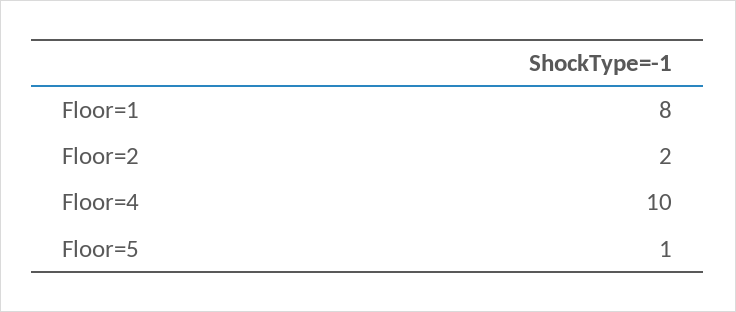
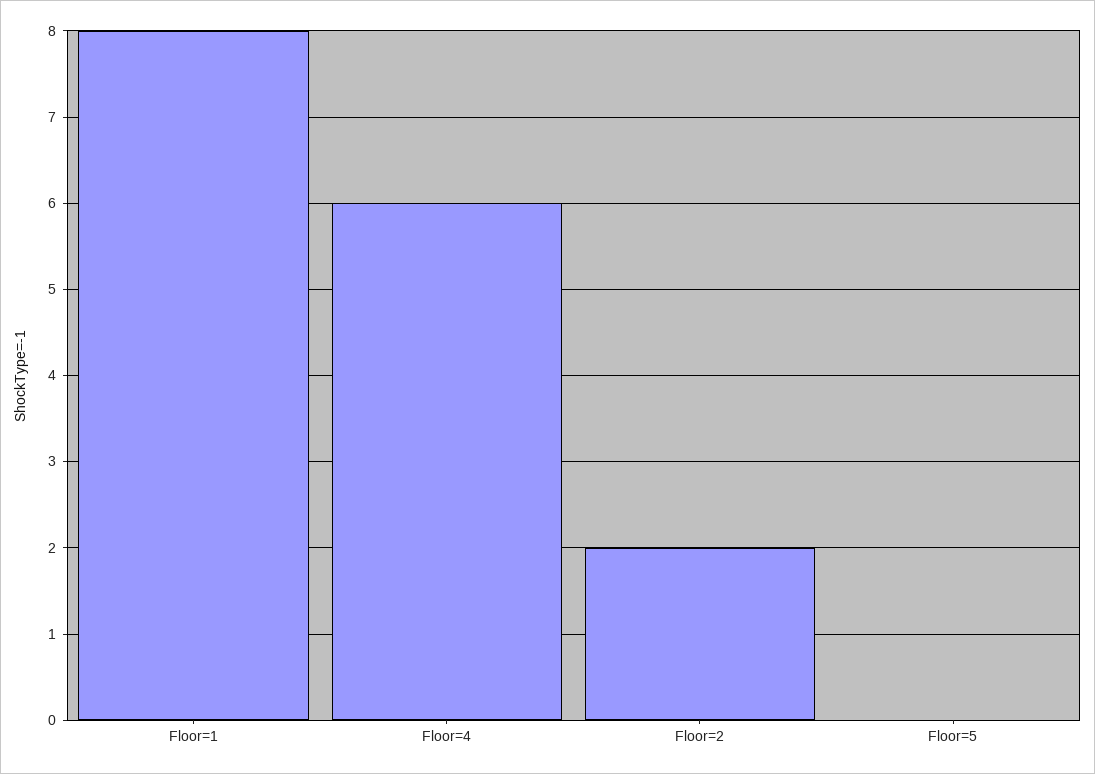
Floor=4: 10 -> 6
Floor=5: 1 -> 0

